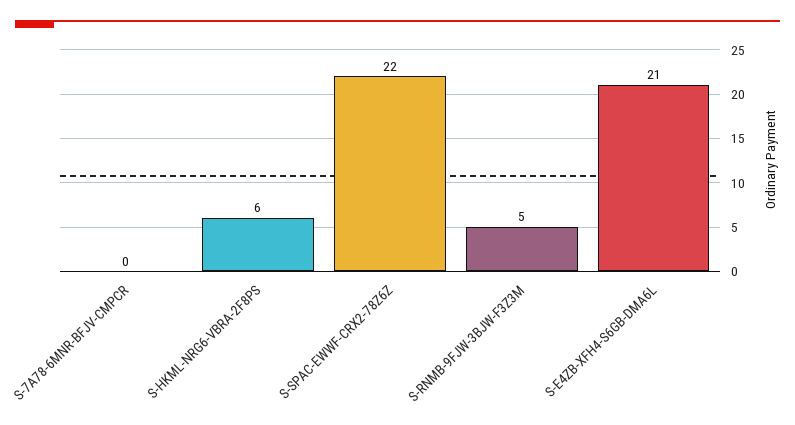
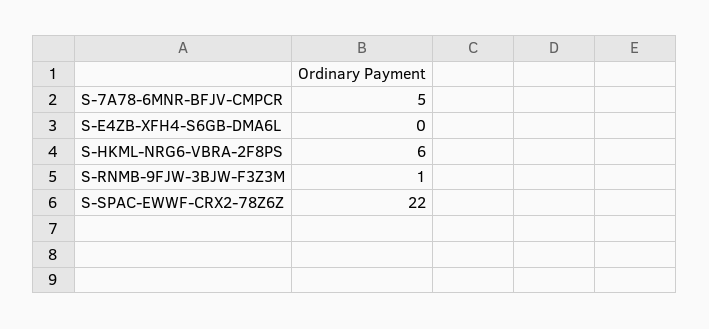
S-7A78-6MNR-BFJV-CMPCR: 0 -> 5
S-RNMB-9FJW-3BJW-F3Z3M: 5 -> 1
S-E4ZB-XFH4-S6GB-DMA6L: 21 -> 0

